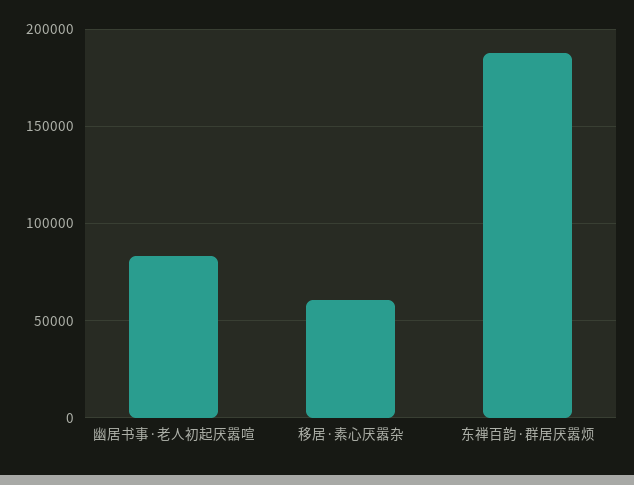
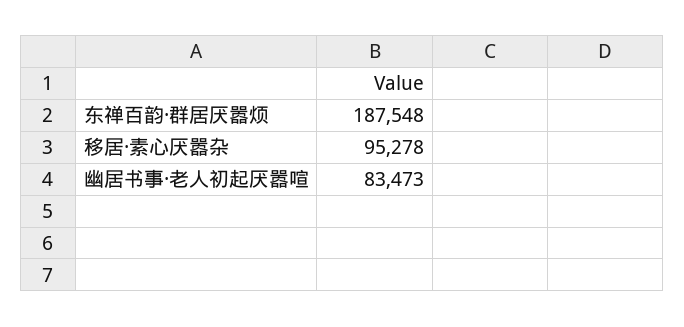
移居·素心厌嚣杂: 60000 -> 95278

